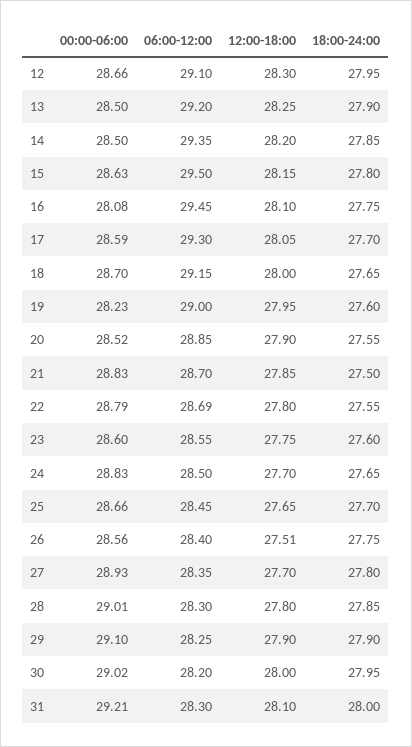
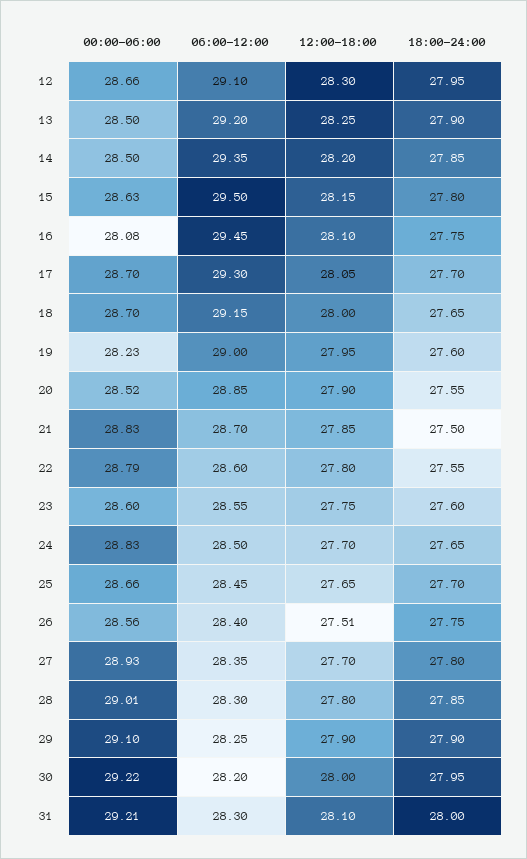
00:00-06:00, 17: 28.59 -> 28.7
06:00-12:00, 22: 28.69 -> 28.6
00:00-06:00, 30: 29.02 -> 29.22

